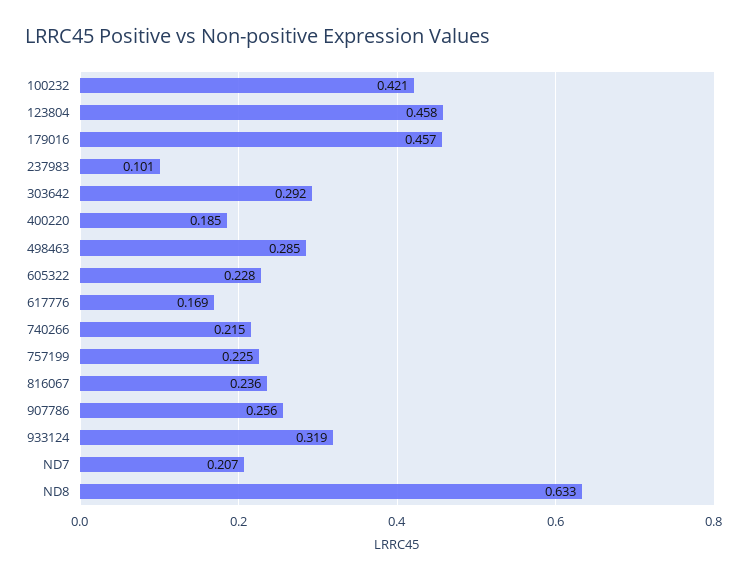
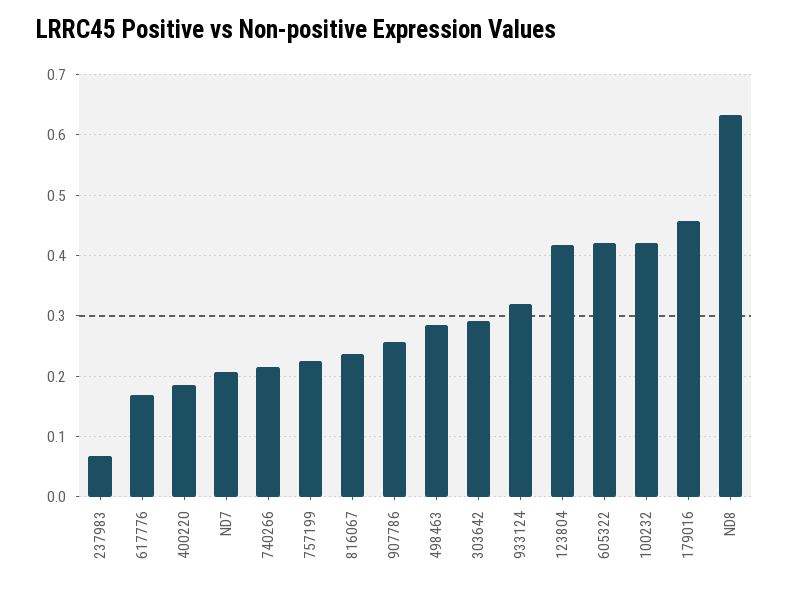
123804: 0.458 -> 0.42
237983: 0.101 -> 0.07
605322: 0.228 -> 0.42

